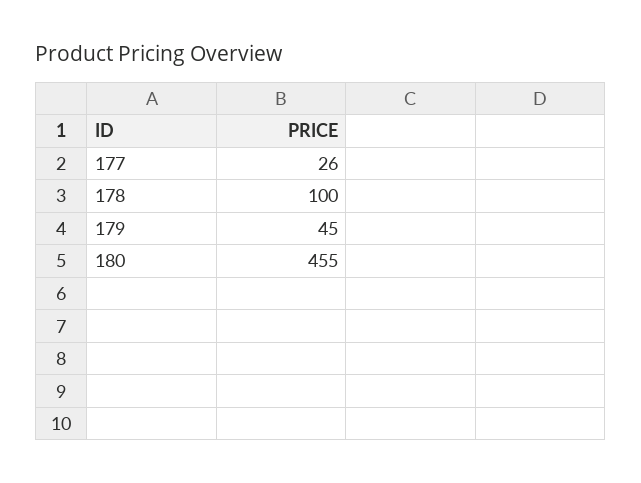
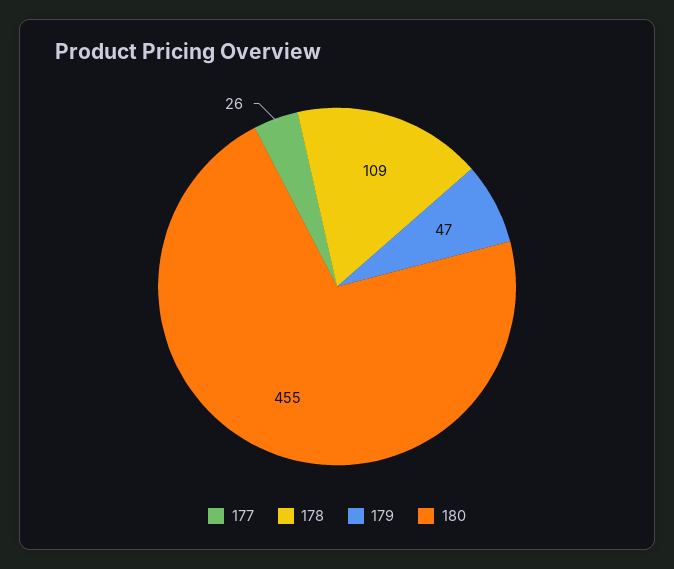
178: 100 -> 109
179: 45 -> 47

